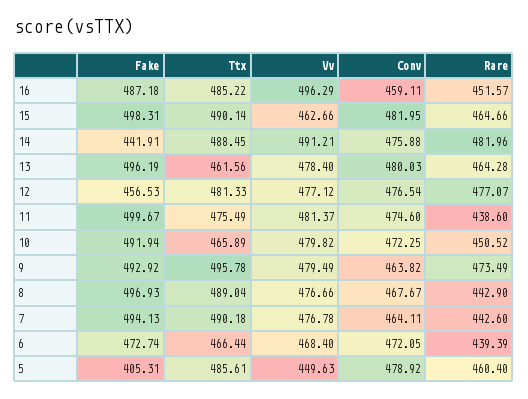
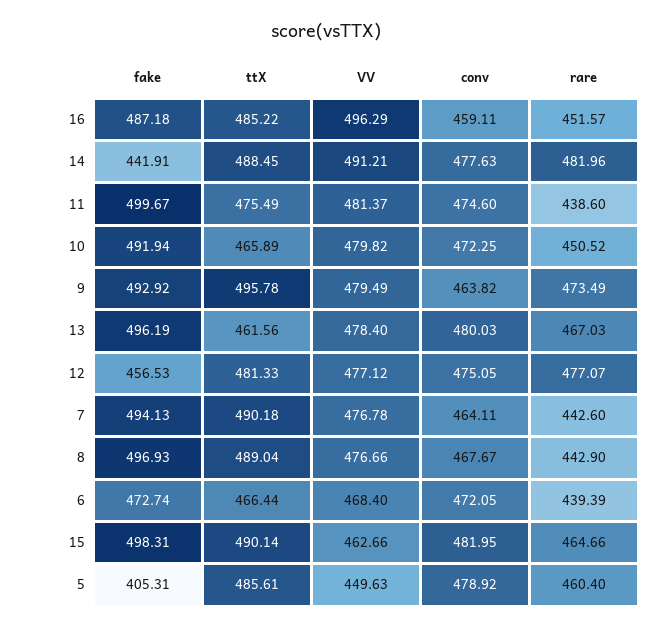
Conv, 14: 475.88 -> 477.63
Rare, 13: 464.28 -> 467.03
Conv, 12: 476.54 -> 475.05

